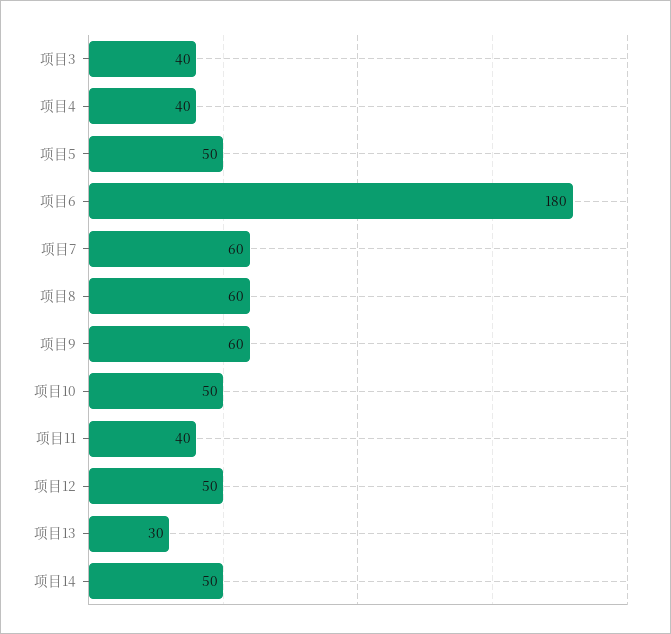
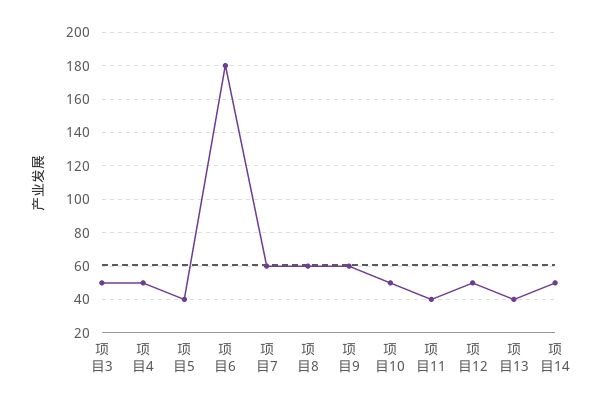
项目3: 40 -> 50
项目4: 40 -> 50
项目5: 50 -> 40
项目13: 30 -> 40

